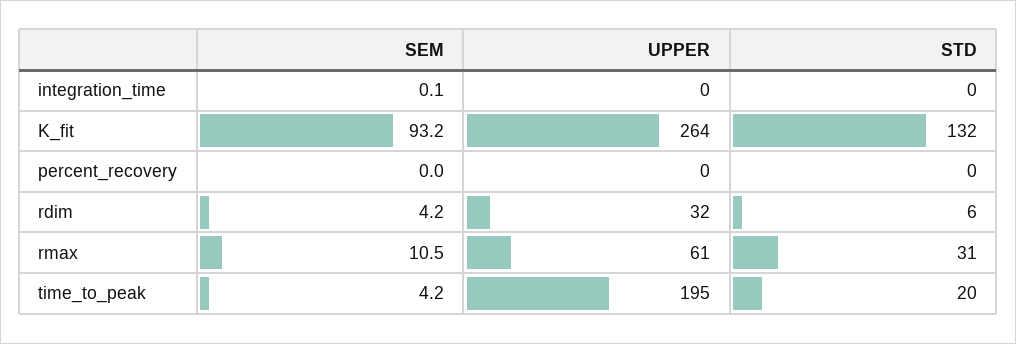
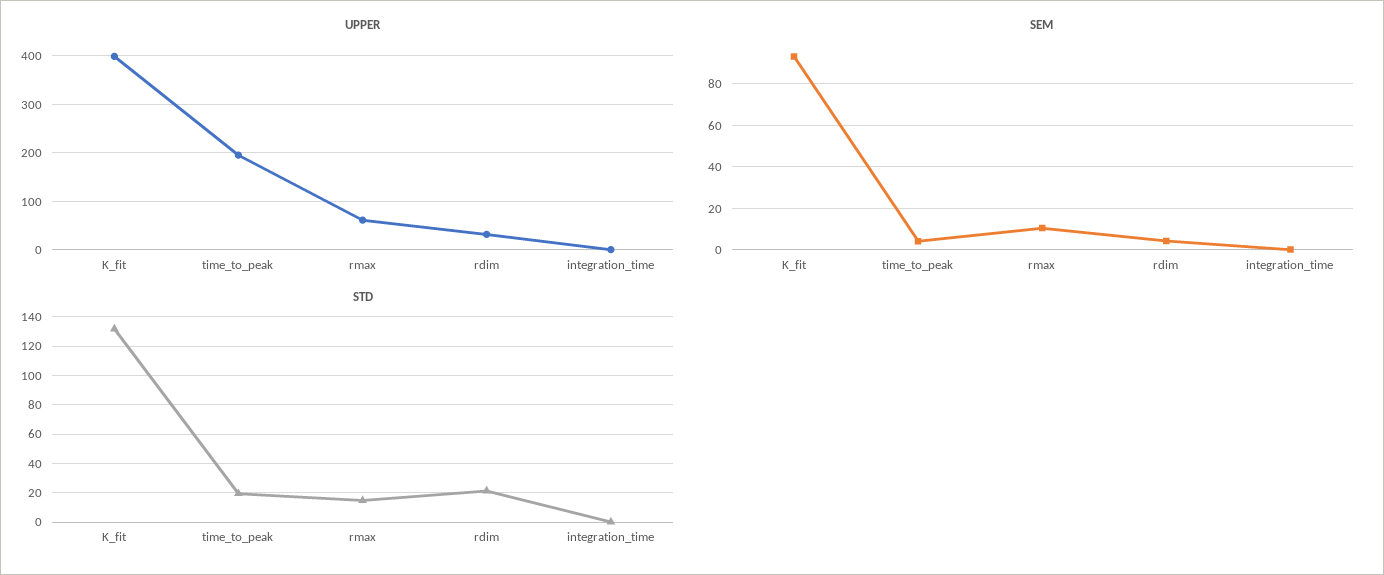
UPPER, K_fit: 264 -> 400
SEM, percent_recovery: 0 -> none
UPPER, percent_recovery: 0 -> none
STD, percent_recovery: 0 -> none
STD, rdim: 6 -> 20
STD, rmax: 31 -> 15

